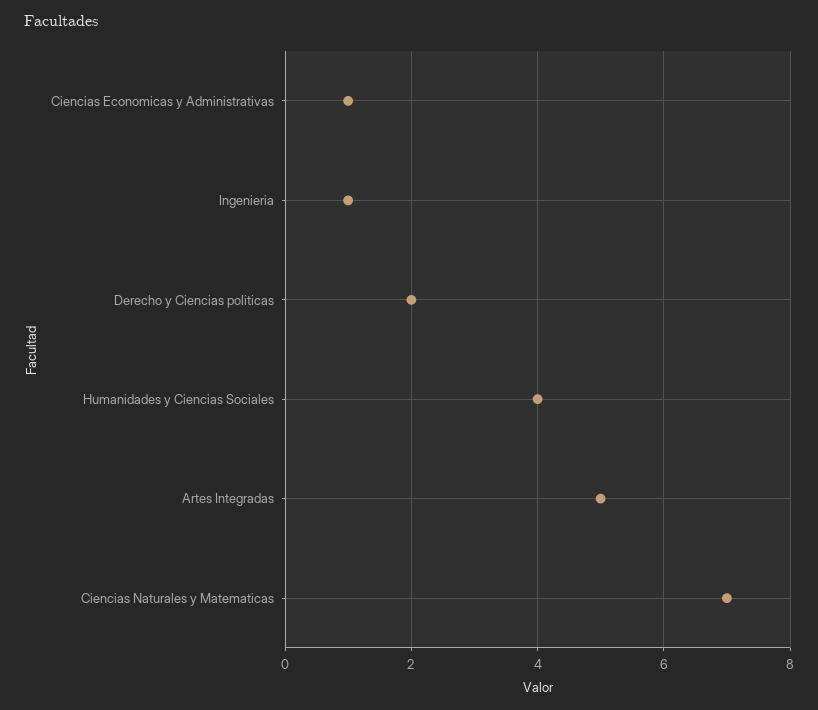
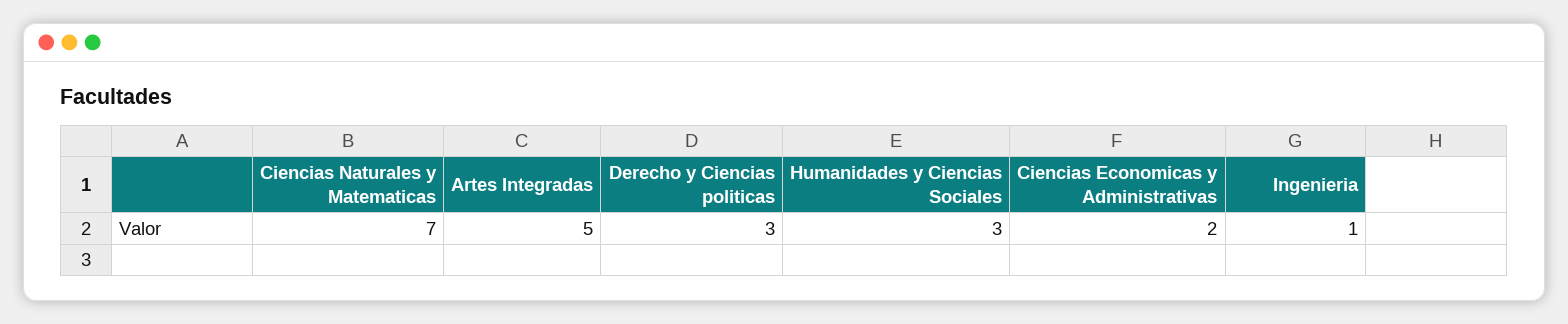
Ciencias Economicas y Administrativas: 1 -> 2
Derecho y Ciencias politicas: 2 -> 3
Humanidades y Ciencias Sociales: 4 -> 3

